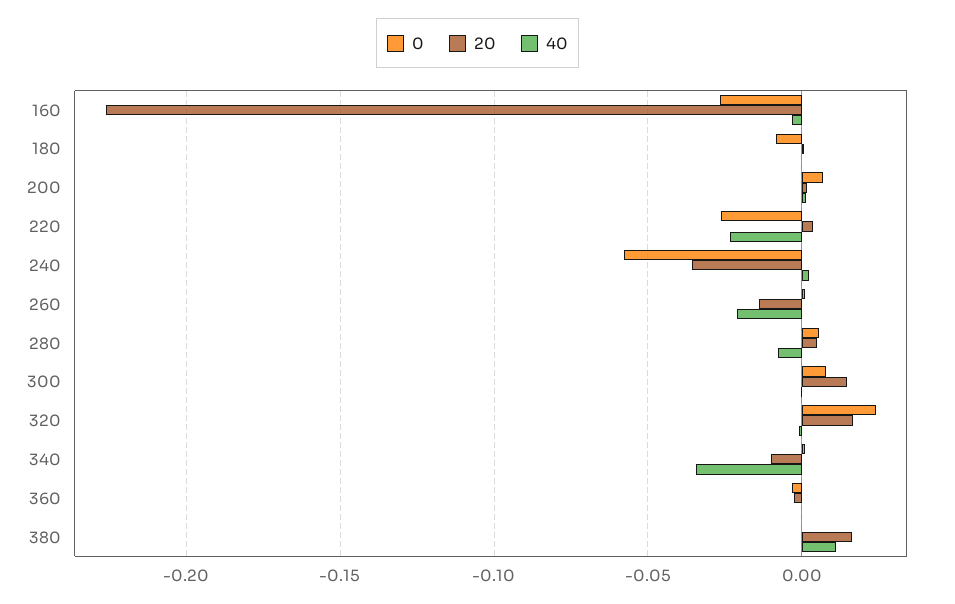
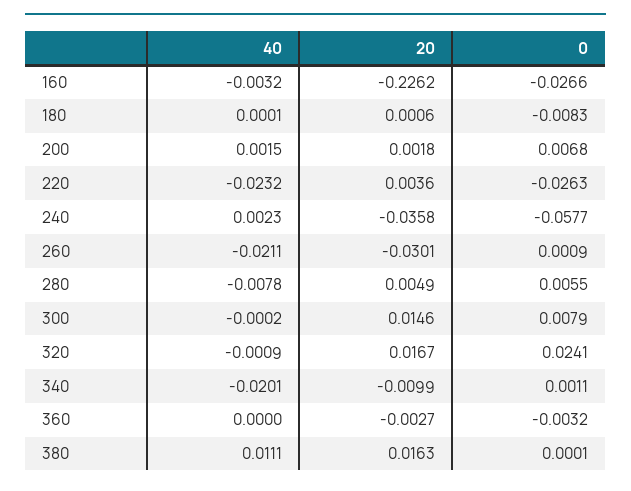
20, 260: -0.015 -> -0.0301
40, 340: -0.035 -> -0.0201

